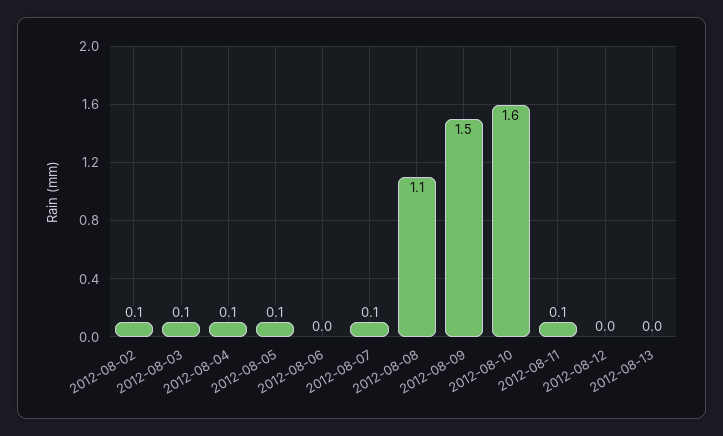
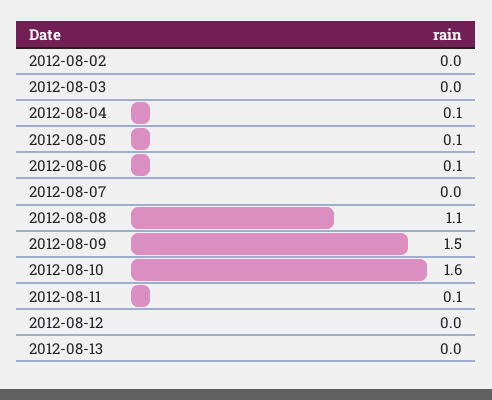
2012-08-02: 0.1 -> 0
2012-08-03: 0.1 -> 0
2012-08-06: 0 -> 0.1
2012-08-07: 0.1 -> 0

